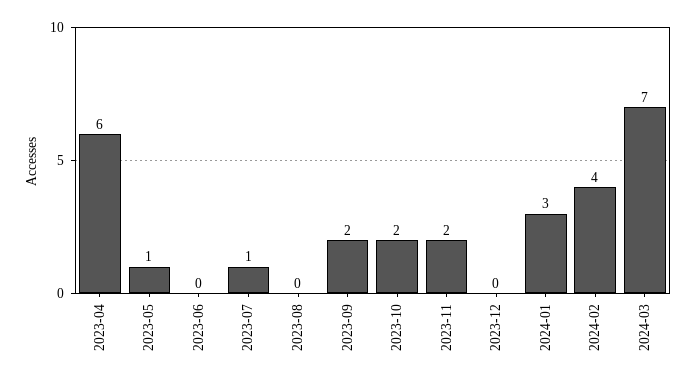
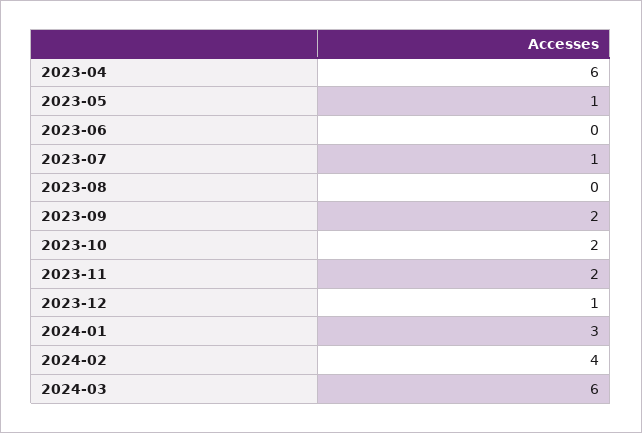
2023-12: 0 -> 1
2024-03: 7 -> 6

